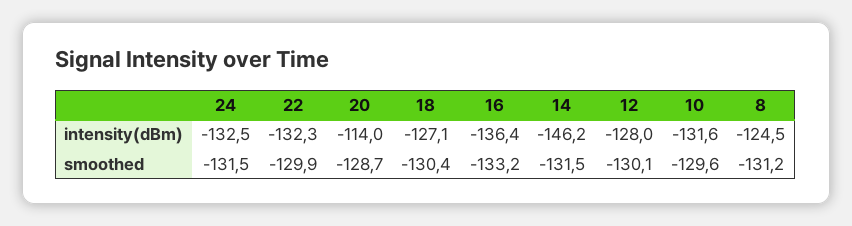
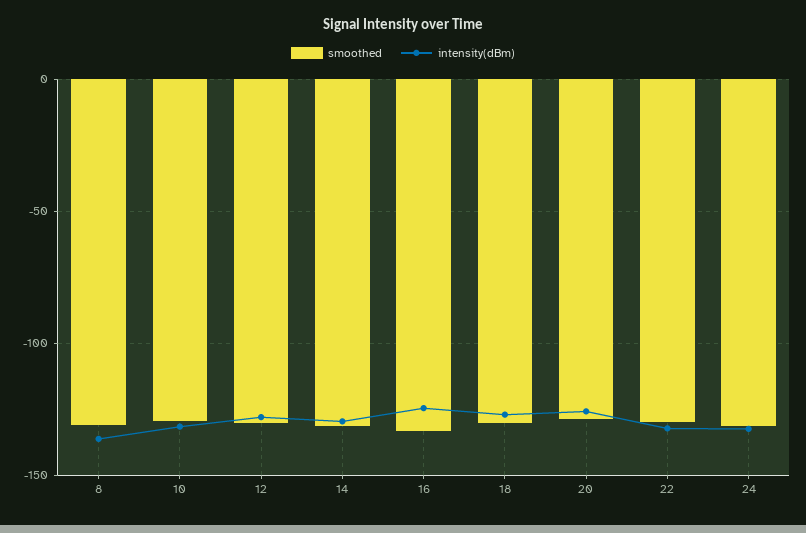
intensity(dBm), 20: -114 -> -125
intensity(dBm), 16: -136.4 -> -125
intensity(dBm), 14: -146.2 -> -130
intensity(dBm), 8: -124.5 -> -135

